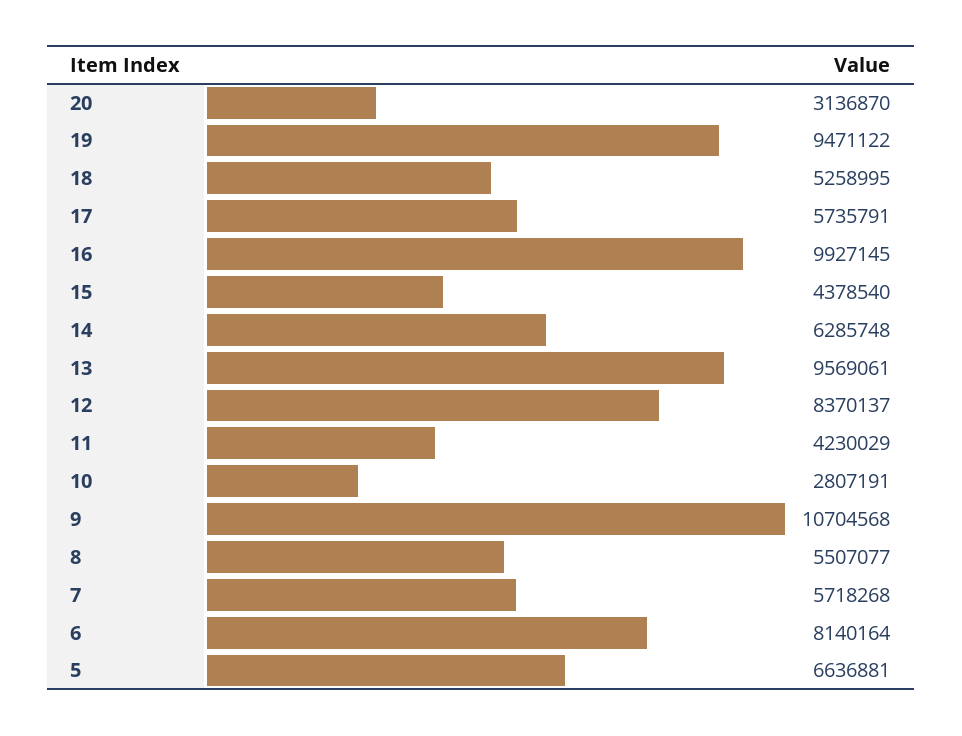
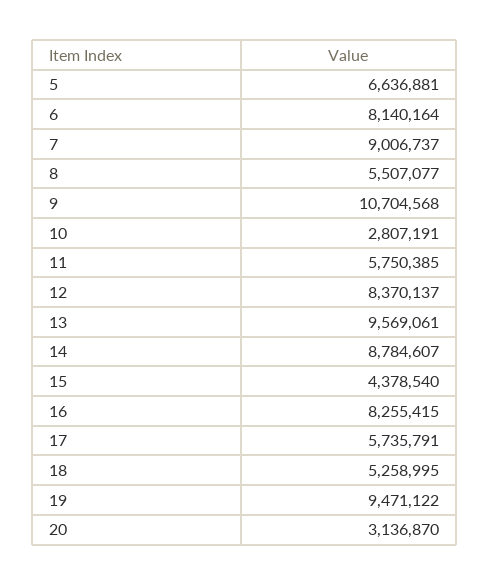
16: 9927145 -> 8255415
14: 6285748 -> 8784607
11: 4230029 -> 5750385
7: 5718268 -> 9006737

